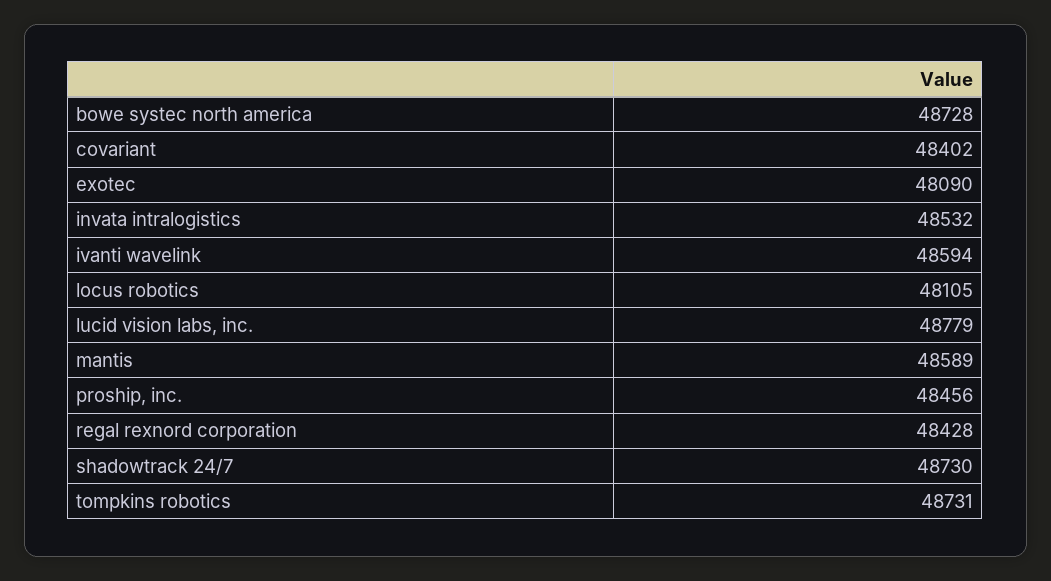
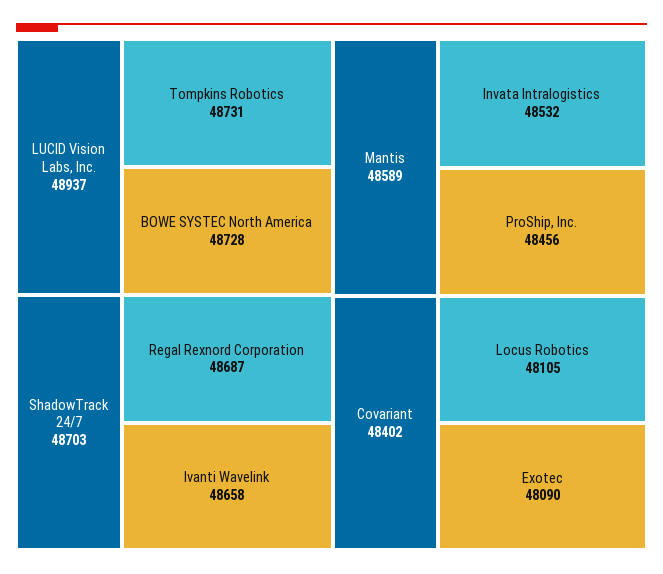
ivanti wavelink: 48594 -> 48658
lucid vision labs, inc.: 48779 -> 48937
regal rexnord corporation: 48428 -> 48687
shadowtrack 24/7: 48730 -> 48703

